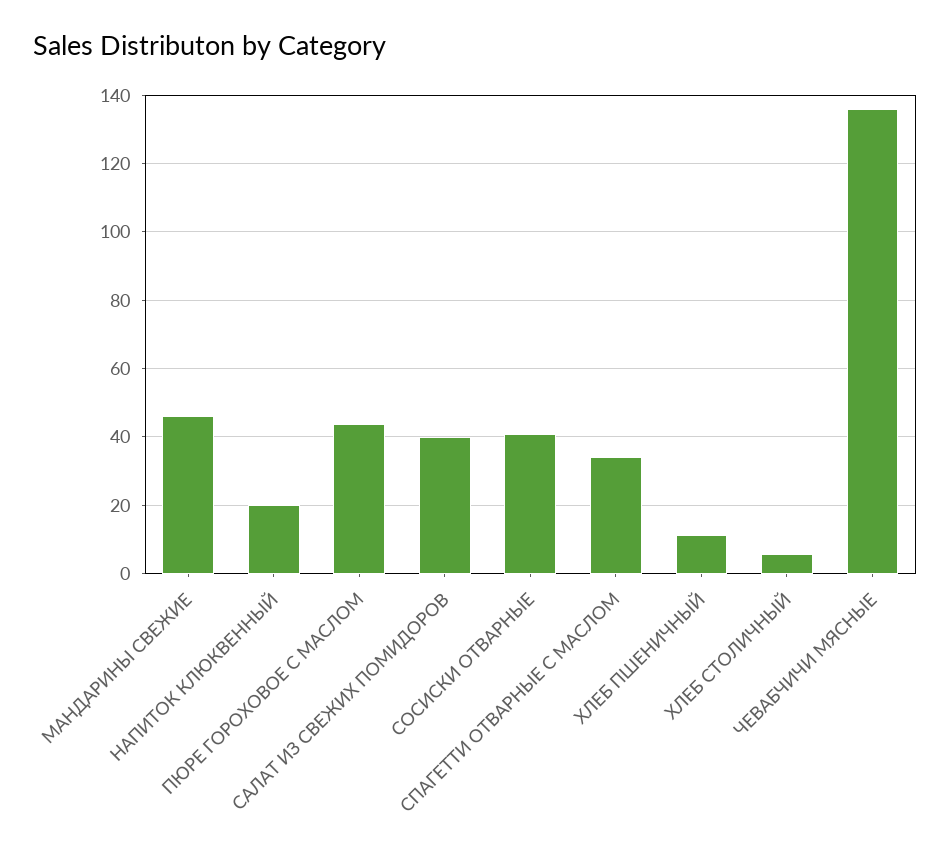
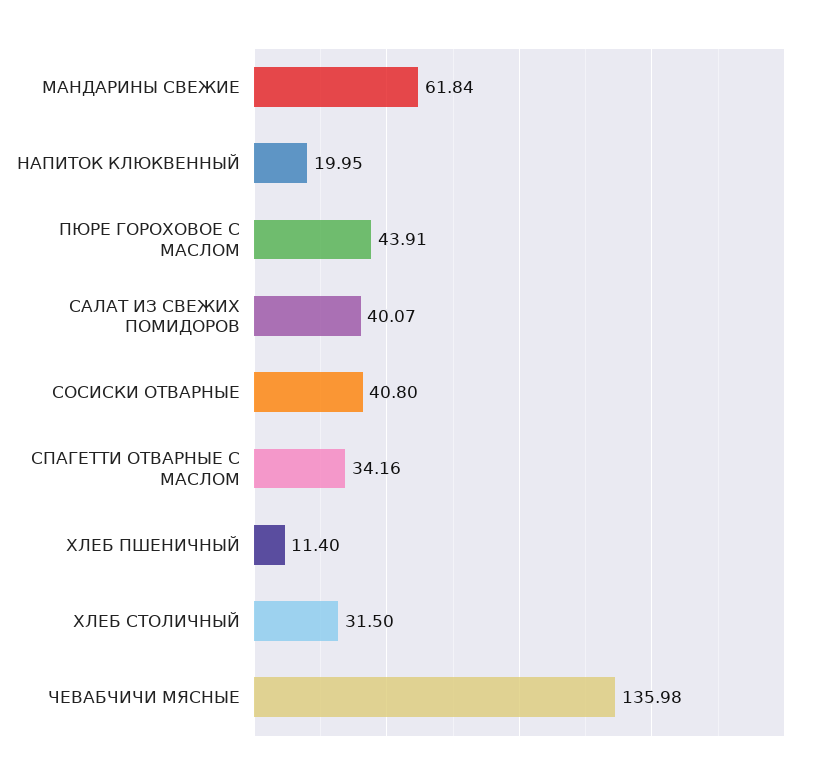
МАНДАРИНЫ СВЕЖИЕ: 46 -> 61.84
ХЛЕБ СТОЛИЧНЫЙ: 6 -> 31.5

